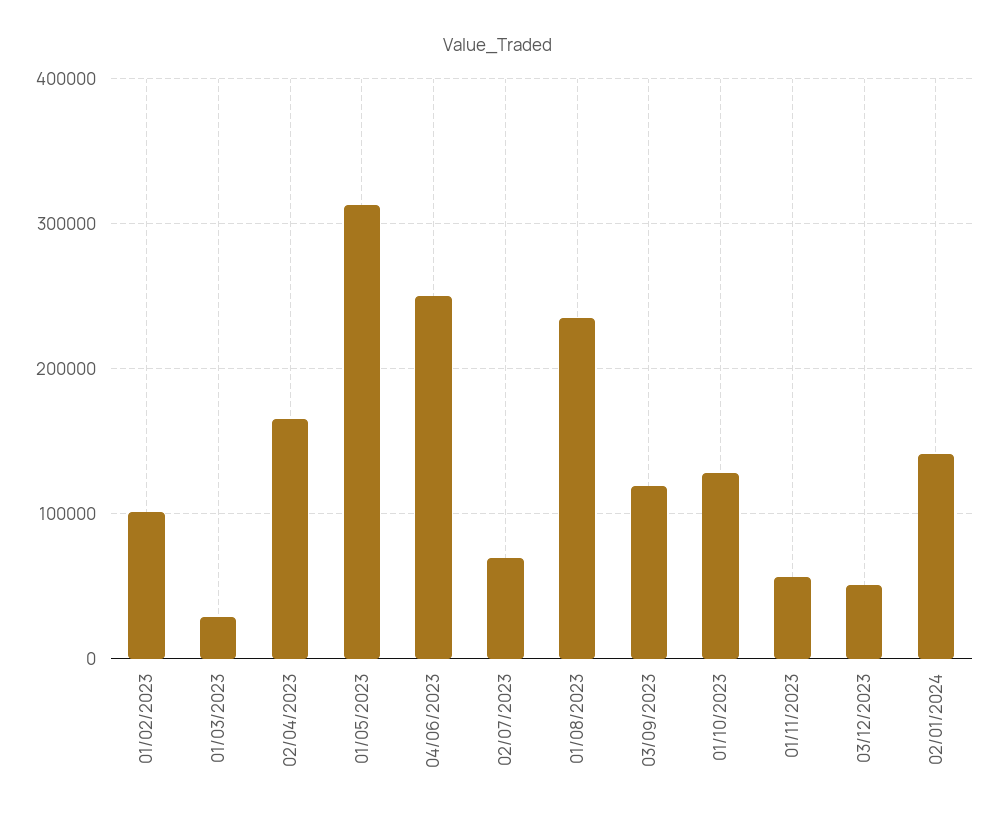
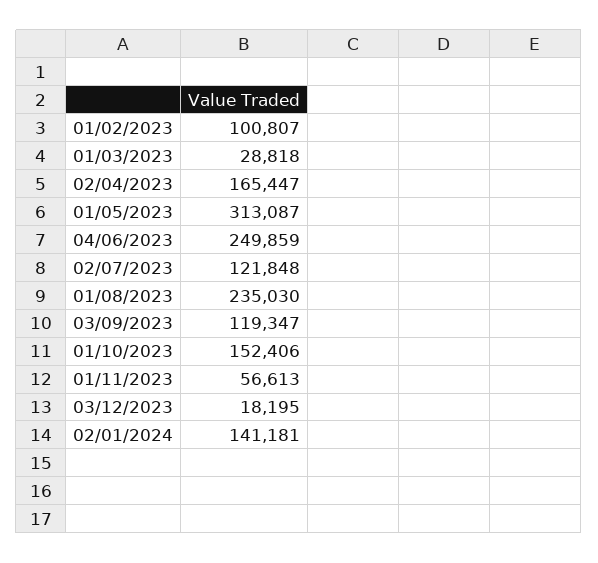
02/07/2023: 70000 -> 121848
01/10/2023: 130000 -> 152406
03/12/2023: 50000 -> 18195

